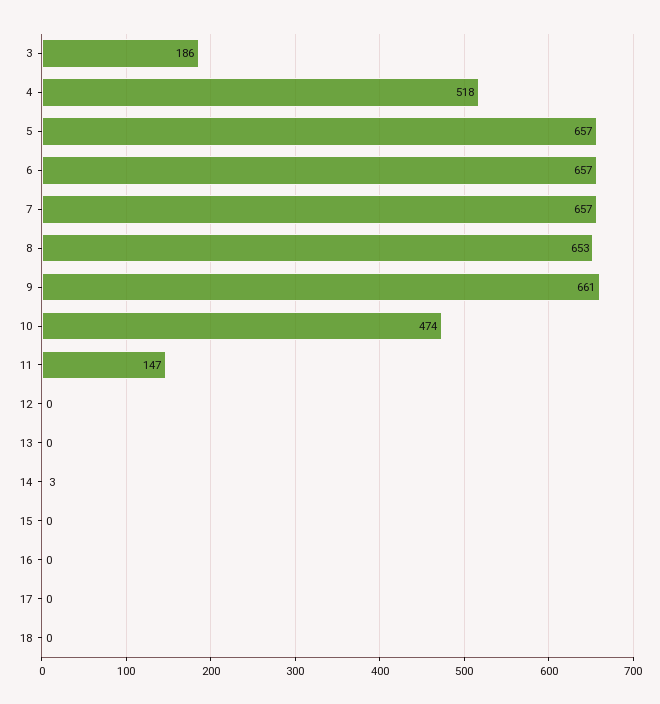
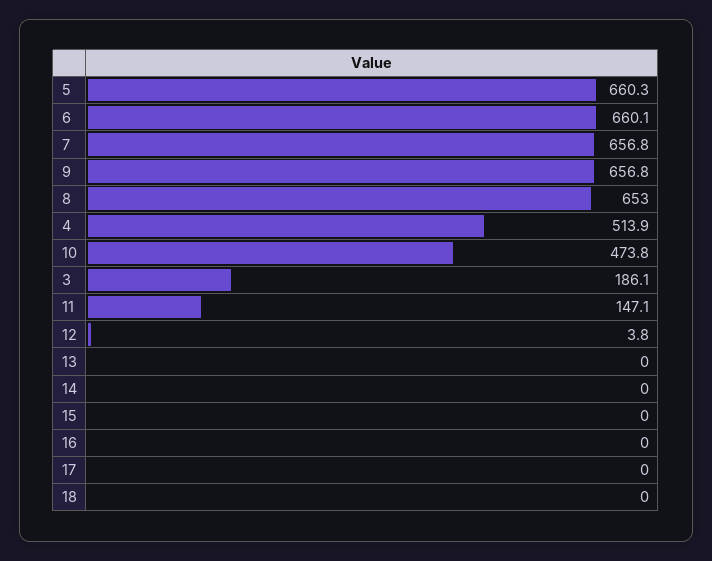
4: 518 -> 513.9
5: 657 -> 660.3
6: 657 -> 660.1
9: 661 -> 656.8
12: 0 -> 3.8
14: 3 -> 0

